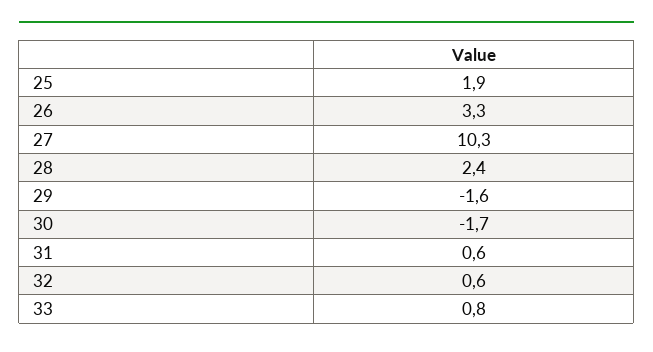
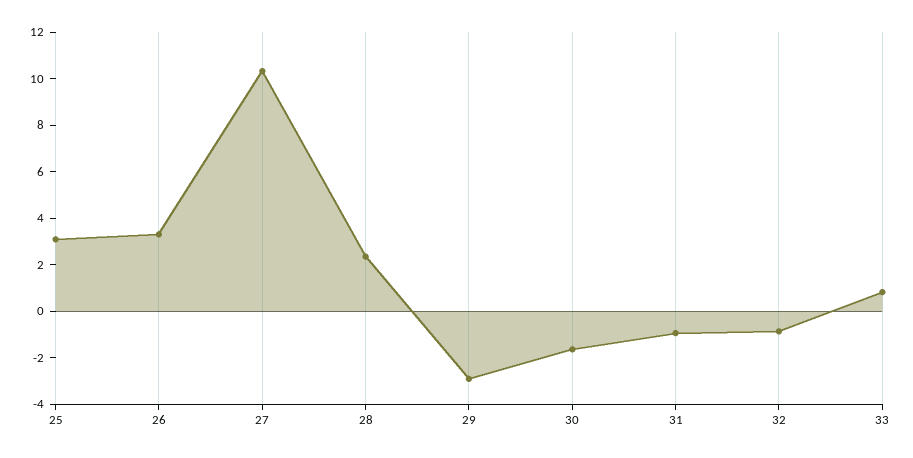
25: 1.9 -> 3
29: -1.6 -> -3
31: 0.6 -> -1
32: 0.6 -> -1

